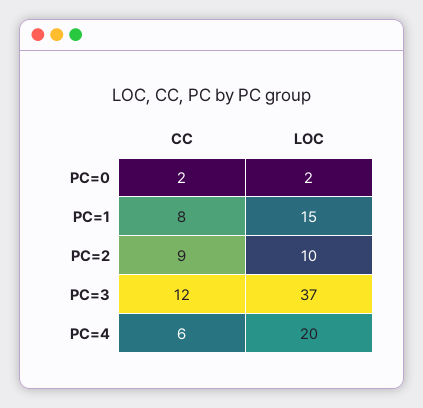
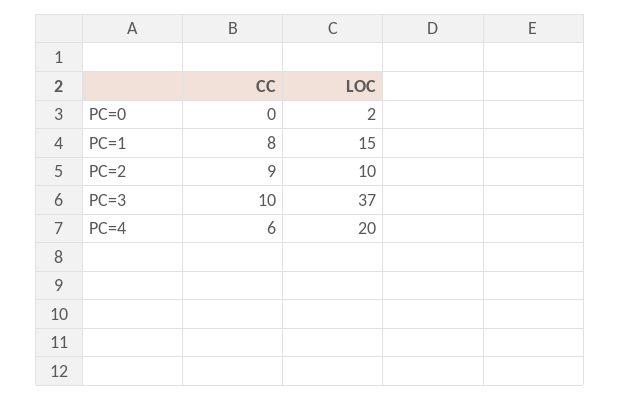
CC, PC=0: 2 -> 0
CC, PC=3: 12 -> 10

